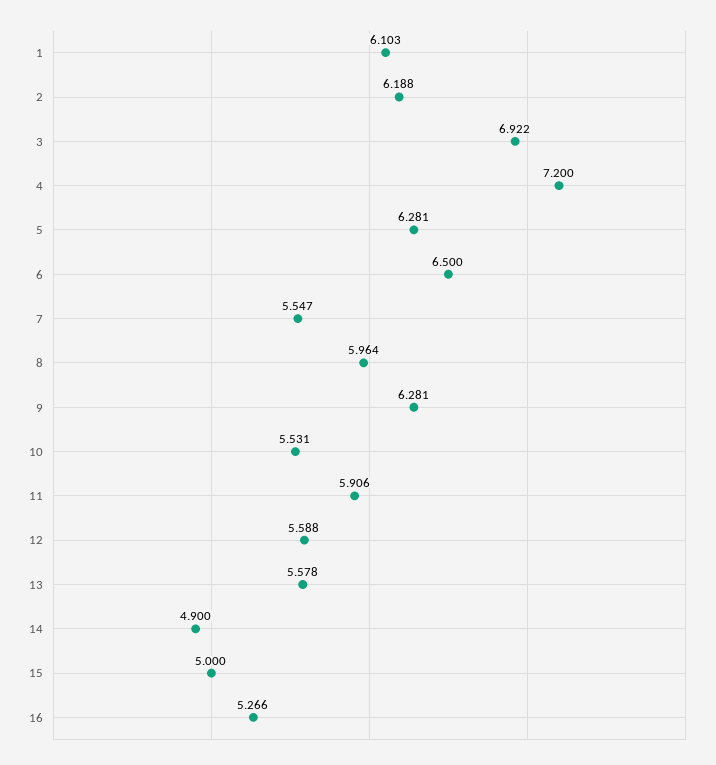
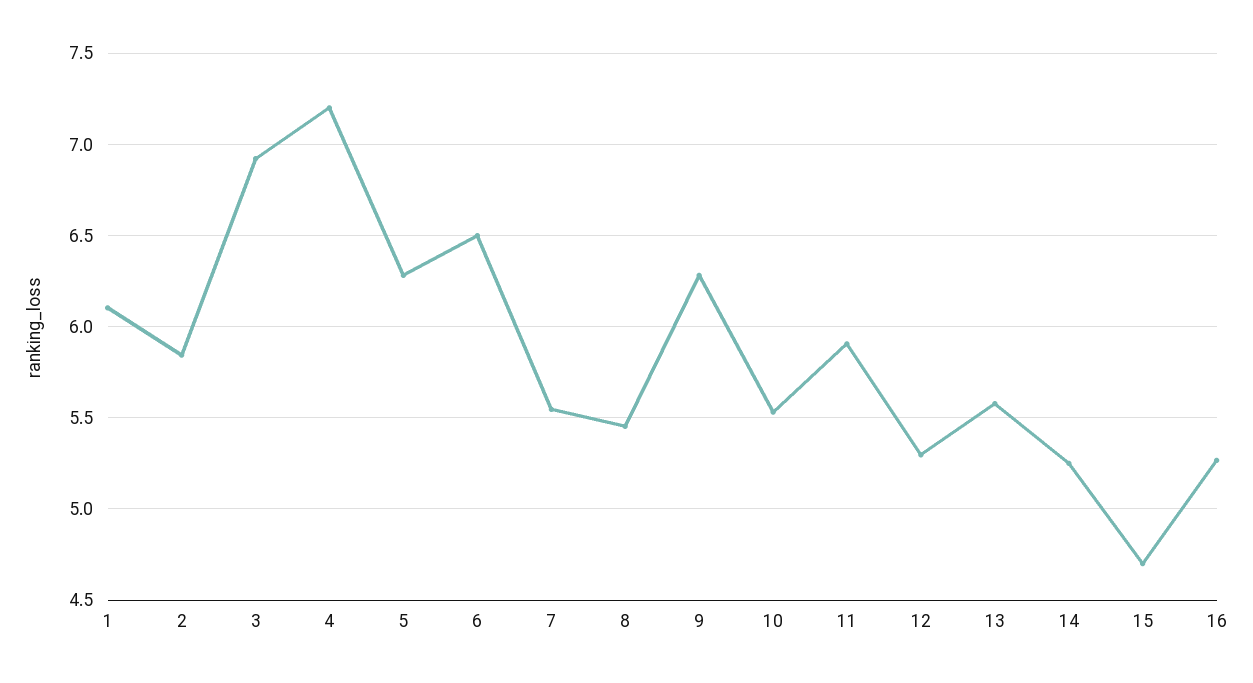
2: 6.188 -> 5.85
8: 5.964 -> 5.45
12: 5.588 -> 5.3
14: 4.9 -> 5.25
15: 5 -> 4.7

